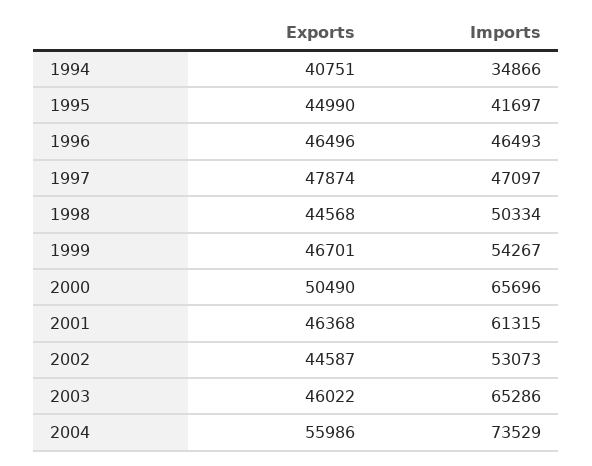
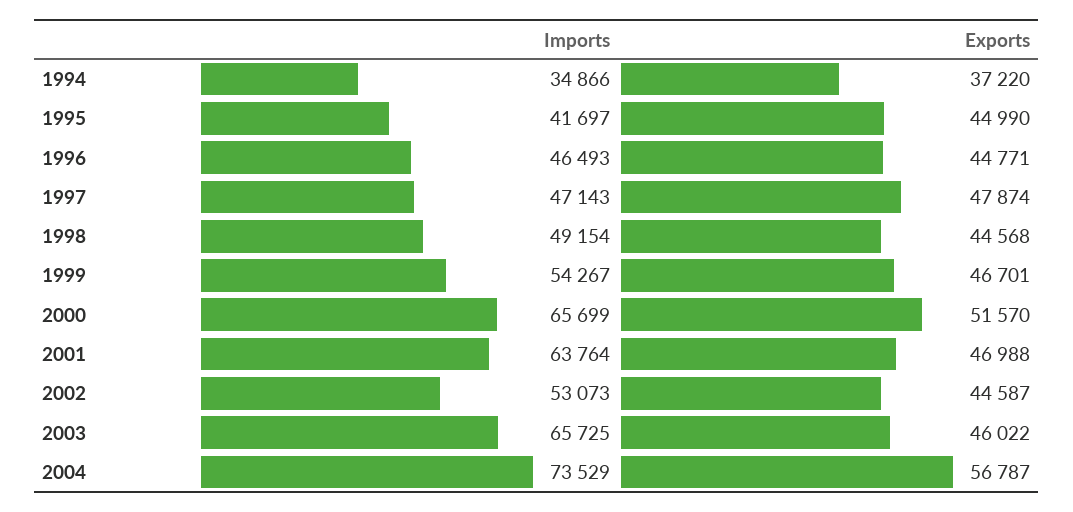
Exports, 1994: 40751 -> 37220
Exports, 1996: 46496 -> 44771
Imports, 1997: 47097 -> 47143
Imports, 1998: 50334 -> 49154
Exports, 2000: 50490 -> 51570
Imports, 2000: 65696 -> 65699
Exports, 2001: 46368 -> 46988
Imports, 2001: 61315 -> 63764
Imports, 2003: 65286 -> 65725
Exports, 2004: 55986 -> 56787

